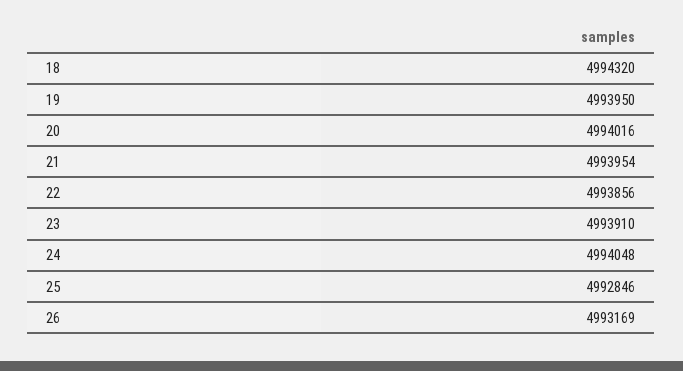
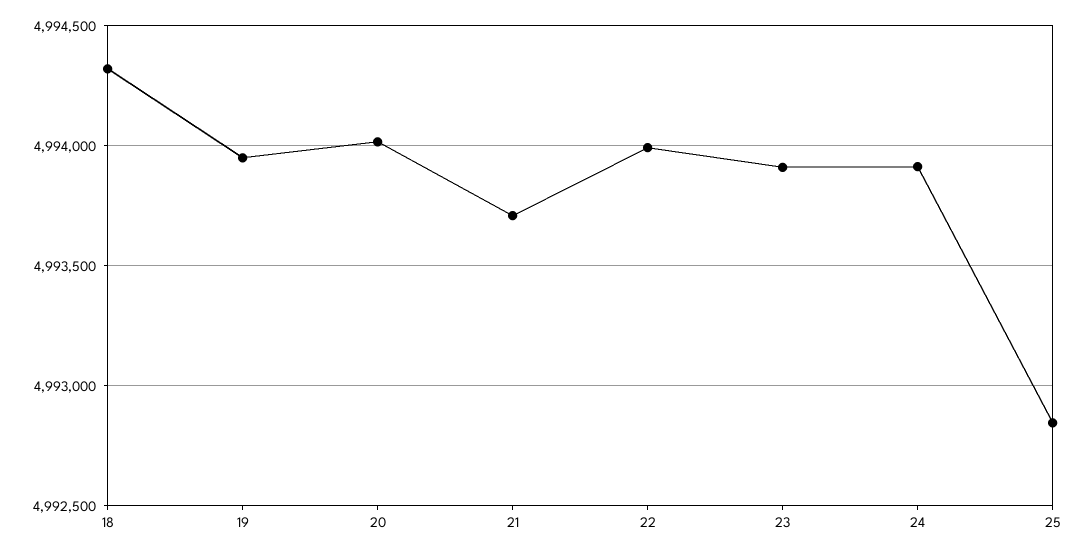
21: 4993954 -> 4993700
22: 4993856 -> 4994000
24: 4994048 -> 4993900
26: 4993169 -> none

